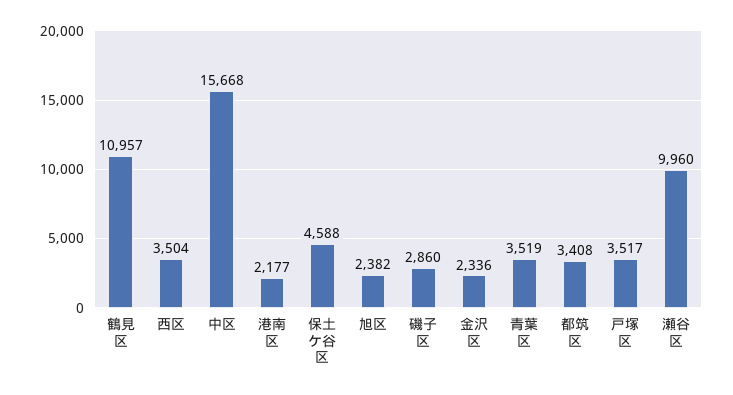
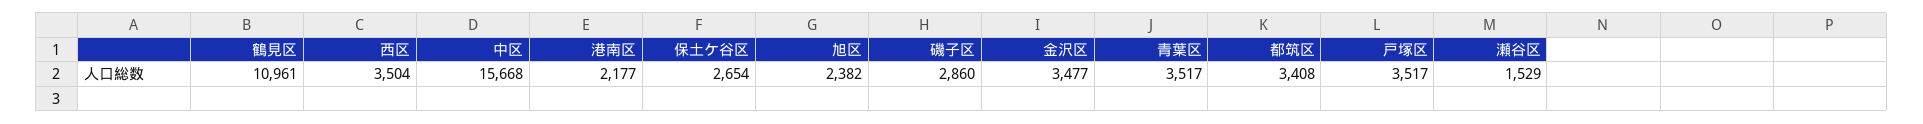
鶴見区: 10957 -> 10961
保土ケ谷区: 4588 -> 2654
金沢区: 2336 -> 3477
青葉区: 3519 -> 3517
瀬谷区: 9960 -> 1529

